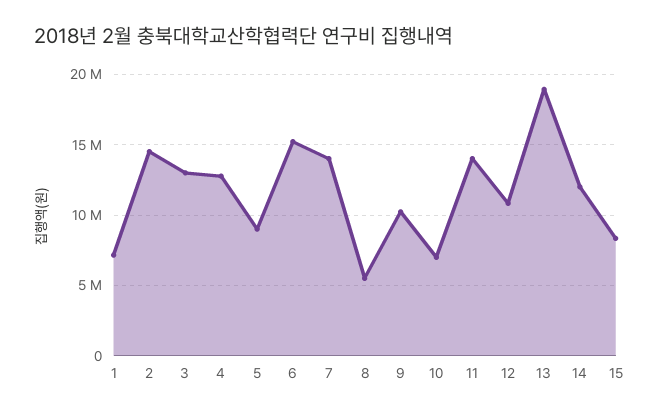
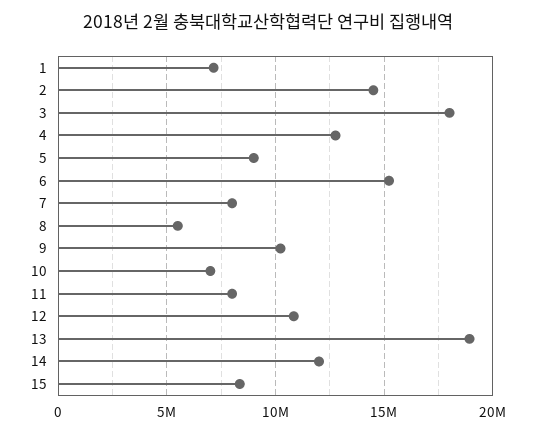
3: 13000000 -> 18000000
7: 14000000 -> 8000000
11: 14000000 -> 8000000

